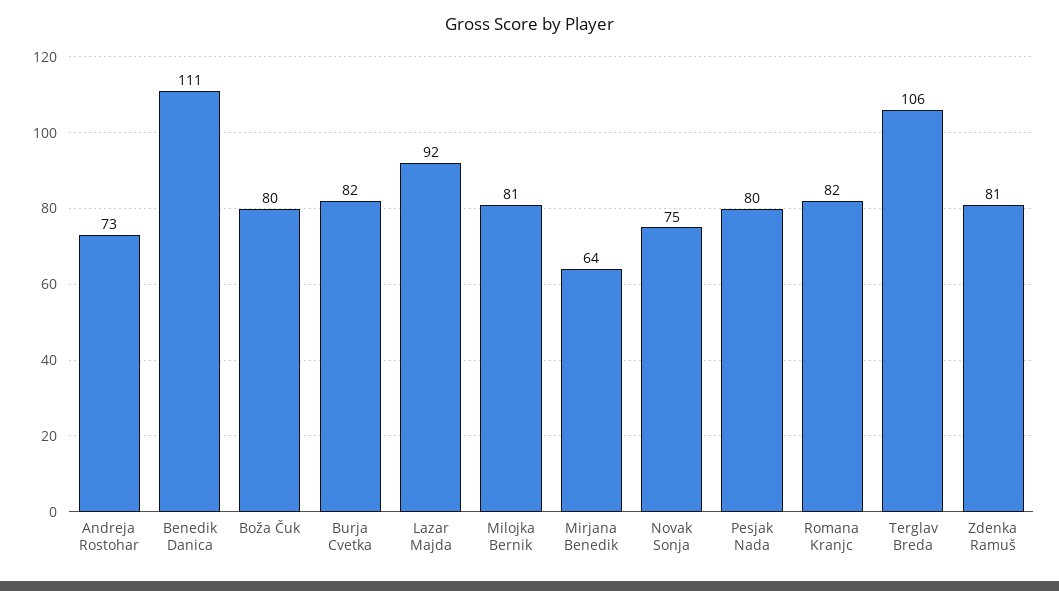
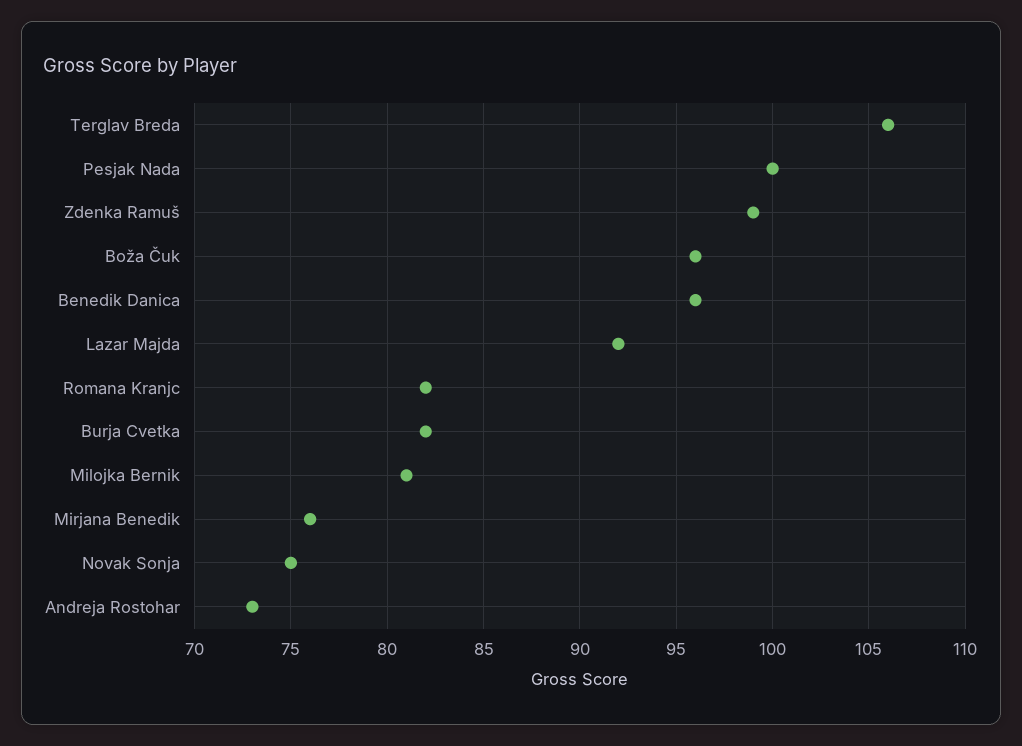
Benedik Danica: 111 -> 96
Boža Čuk: 80 -> 96
Mirjana Benedik: 64 -> 76
Pesjak Nada: 80 -> 100
Zdenka Ramuš: 81 -> 99

